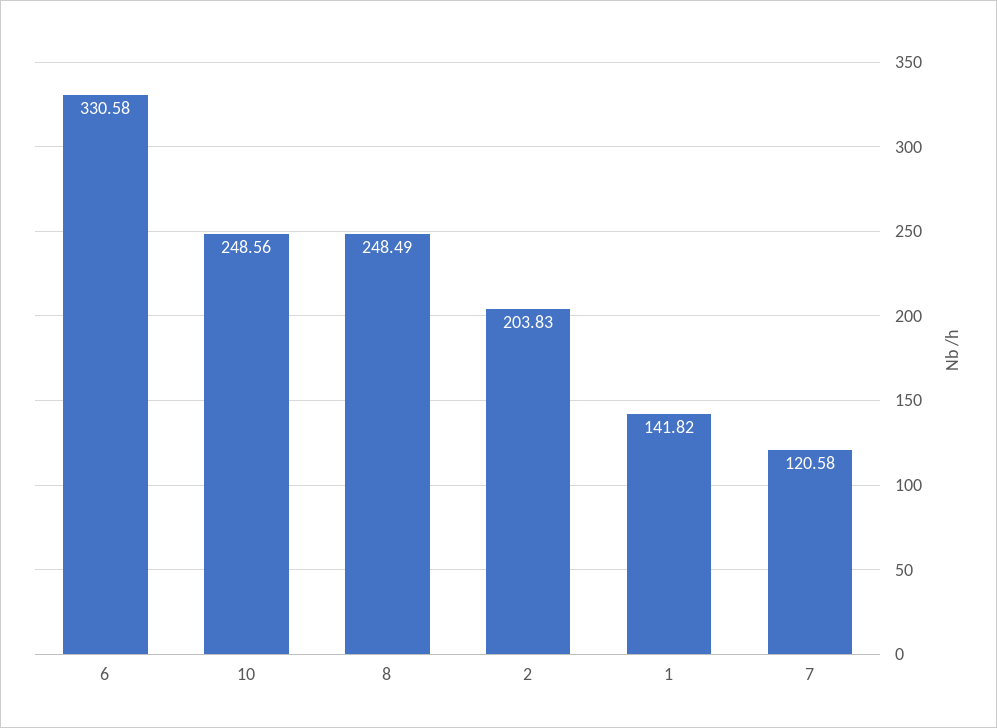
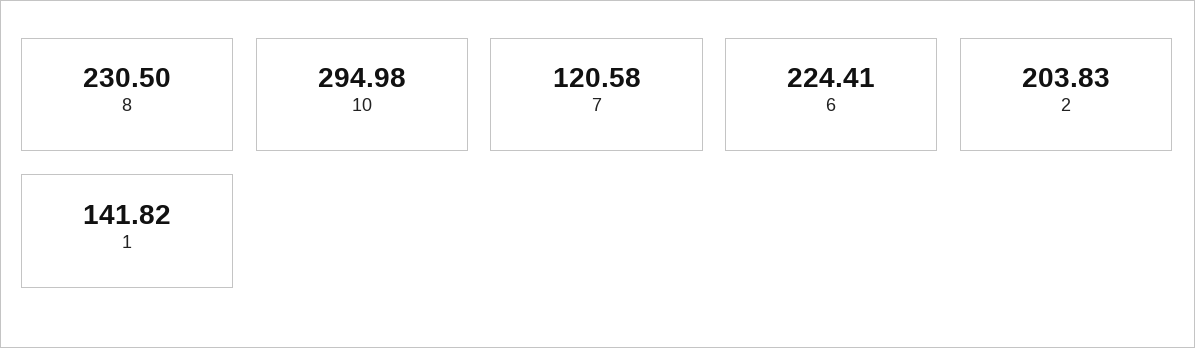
6: 330.58 -> 224.41
10: 248.56 -> 294.98
8: 248.49 -> 230.5

